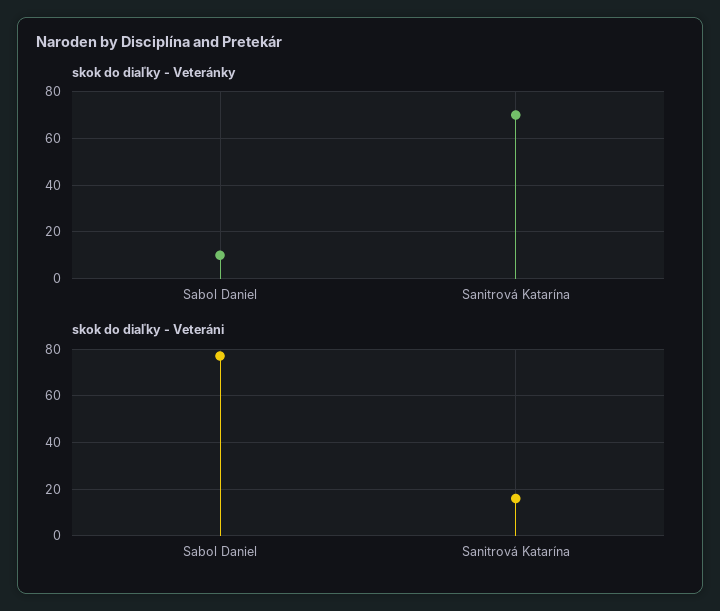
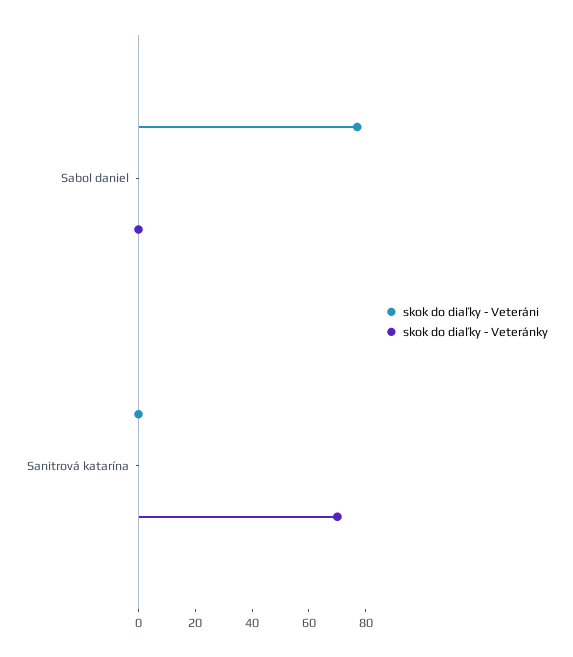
skok do diaľky - Veteránky, Sabol Daniel: 10 -> 0
skok do diaľky - Veteráni, Sanitrová Katarína: 15 -> 0

